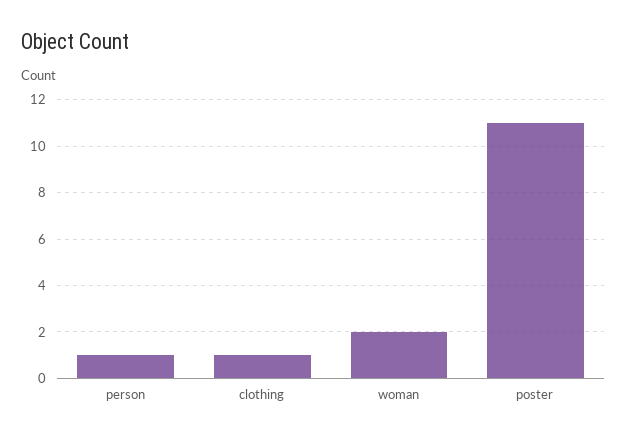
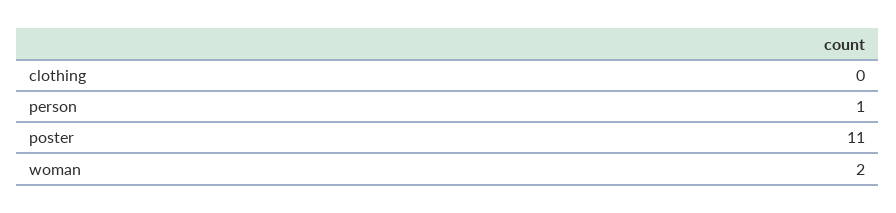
clothing: 1 -> 0

